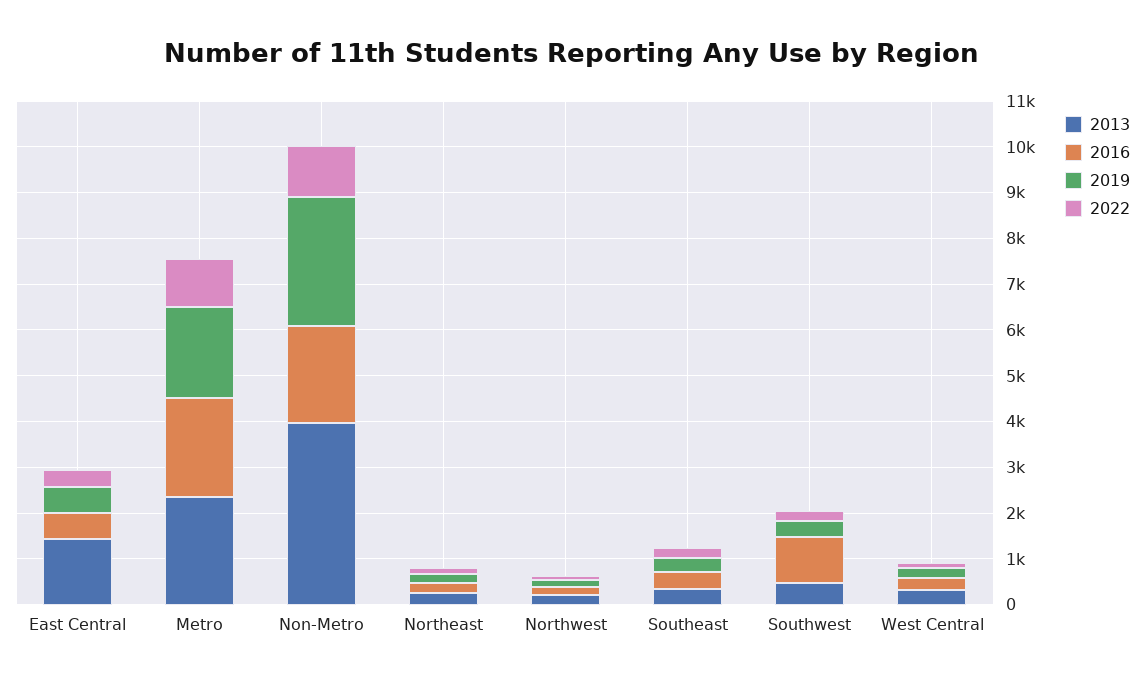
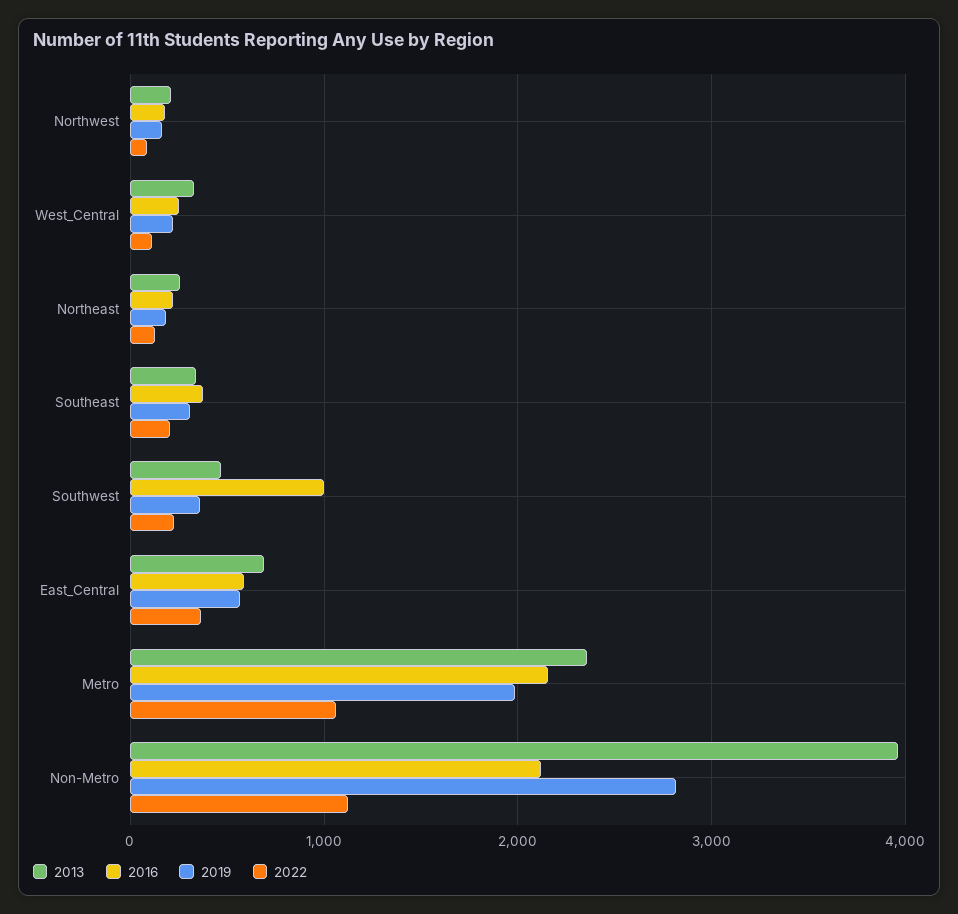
2013, East Central: 1400 -> 700

